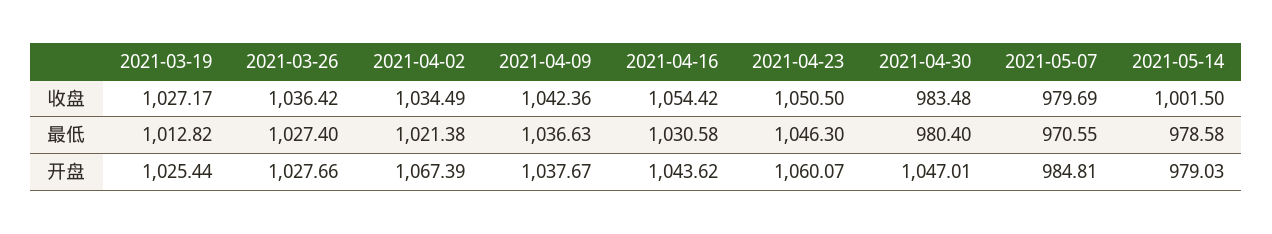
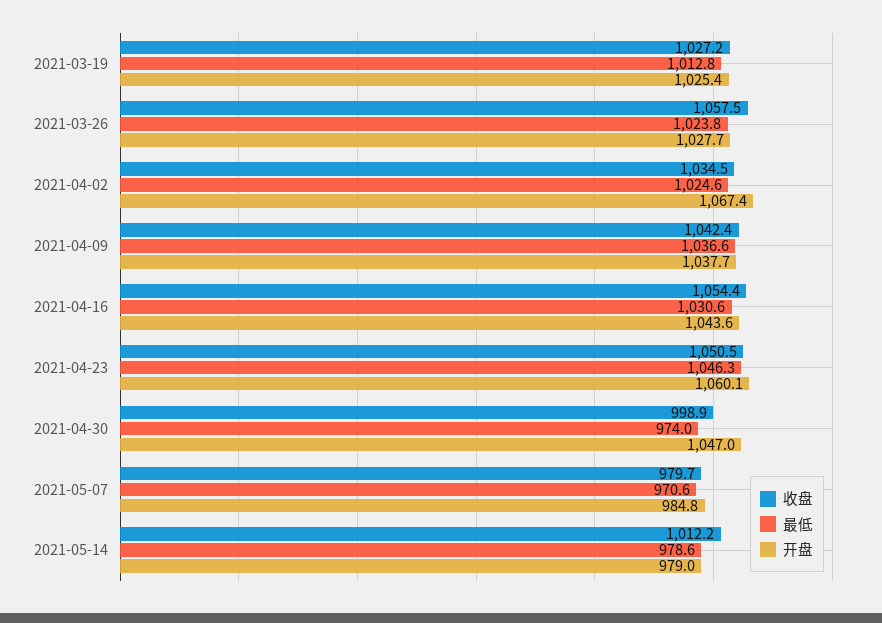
收盘, 2021-03-26: 1036.42 -> 1057.5
收盘, 2021-04-30: 983.48 -> 998.9
收盘, 2021-05-14: 1001.5 -> 1012.2
最低, 2021-03-26: 1027.4 -> 1023.8
最低, 2021-04-02: 1021.38 -> 1024.6
最低, 2021-04-30: 980.4 -> 974

